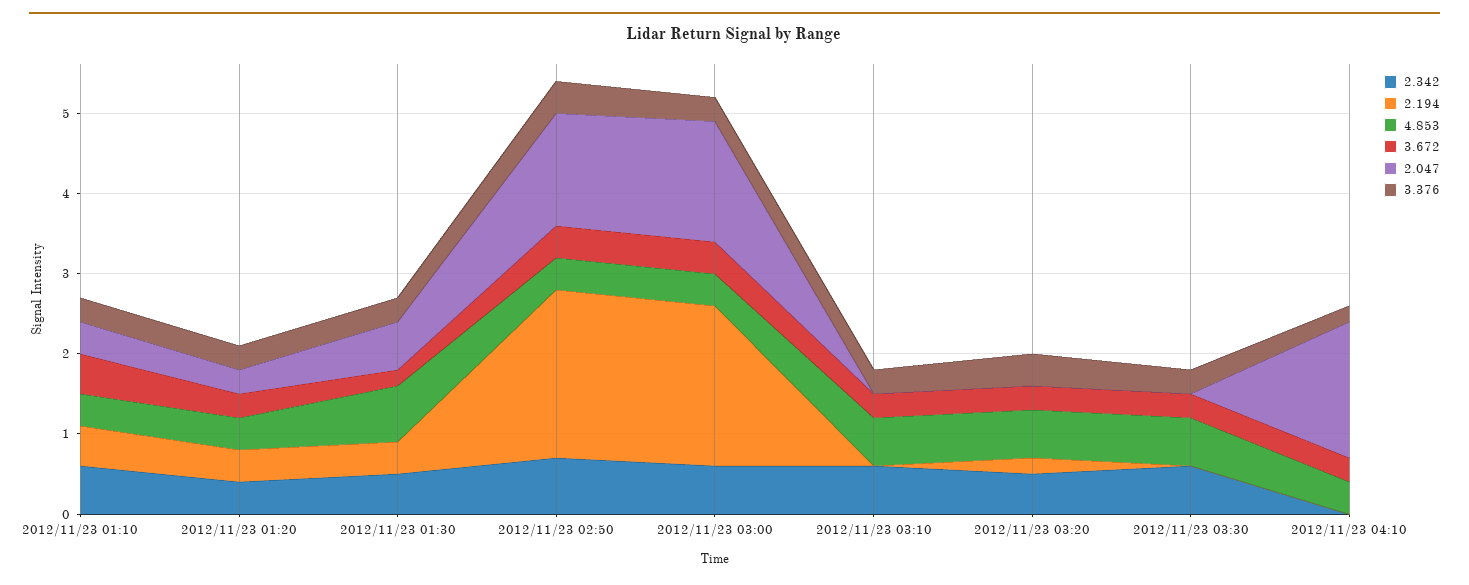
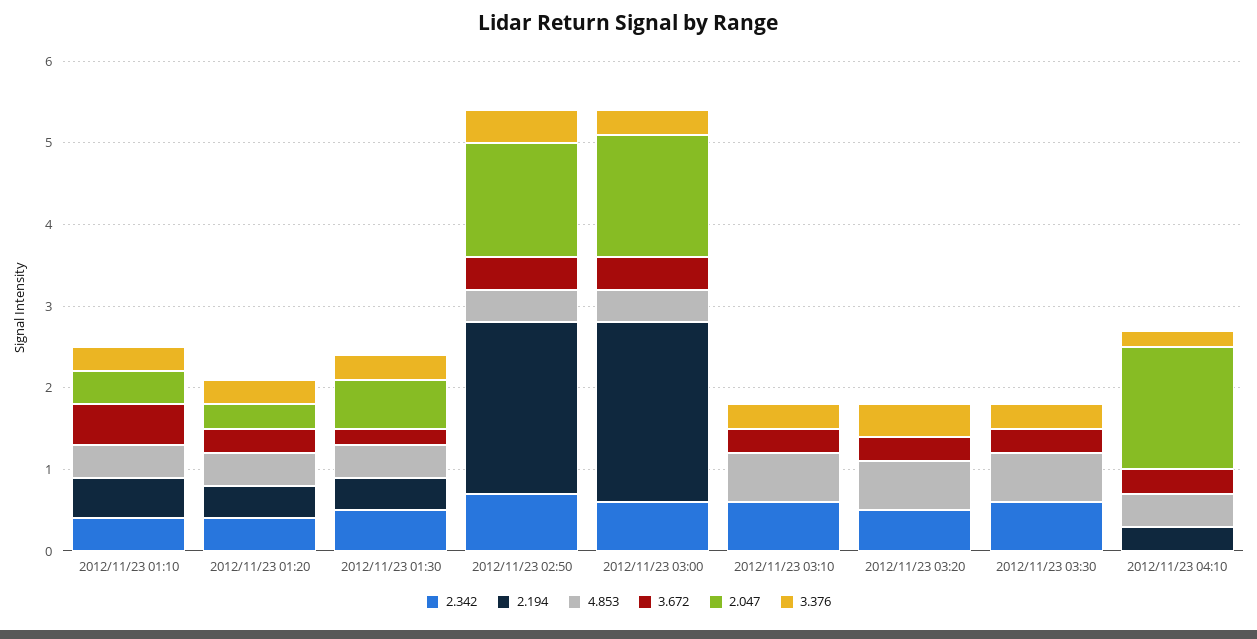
2.342, 2012/11/23 01:10: 0.6 -> 0.4
4.853, 2012/11/23 01:30: 0.7 -> 0.4
2.194, 2012/11/23 03:00: 2 -> 2.2
2.194, 2012/11/23 03:20: 0.2 -> 0
2.194, 2012/11/23 04:10: 0 -> 0.3
2.047, 2012/11/23 04:10: 1.7 -> 1.5

